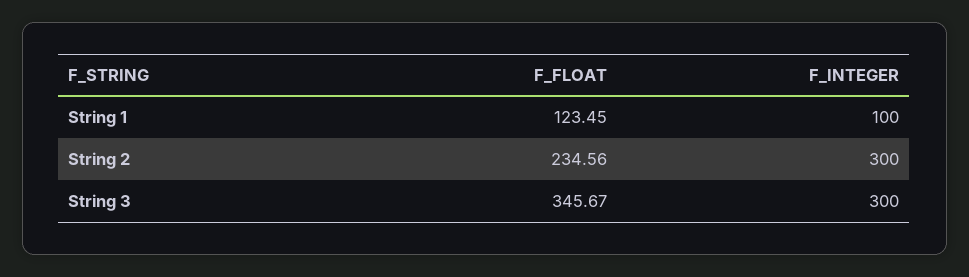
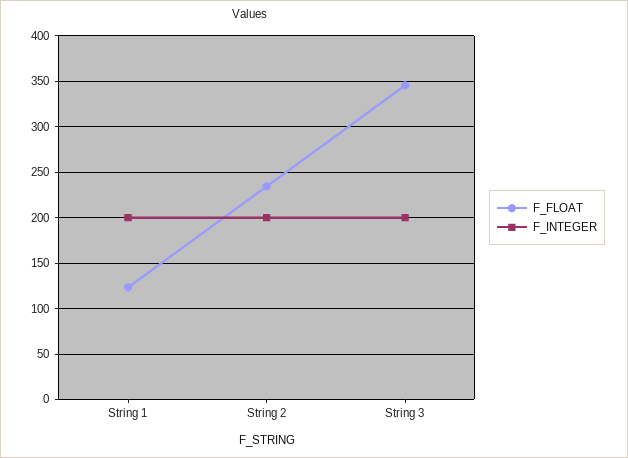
F_INTEGER, String 1: 100 -> 200
F_INTEGER, String 2: 300 -> 200
F_INTEGER, String 3: 300 -> 200

